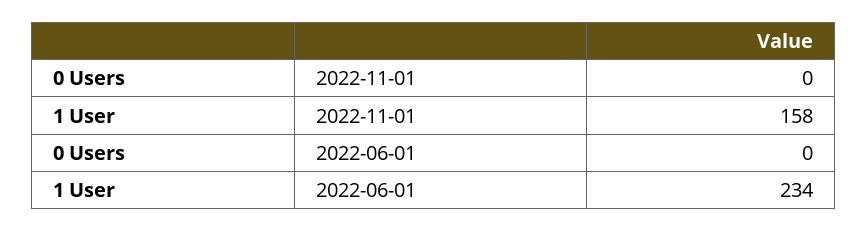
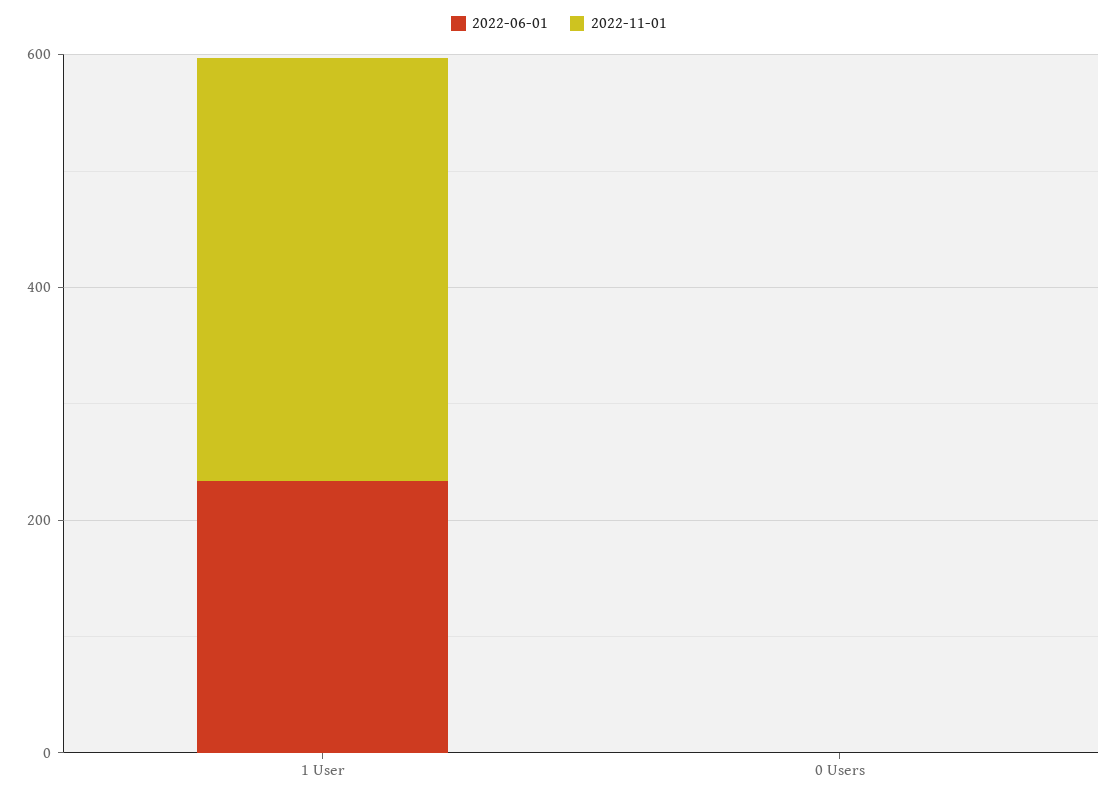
2022-11-01, 1 User: 158 -> 350

